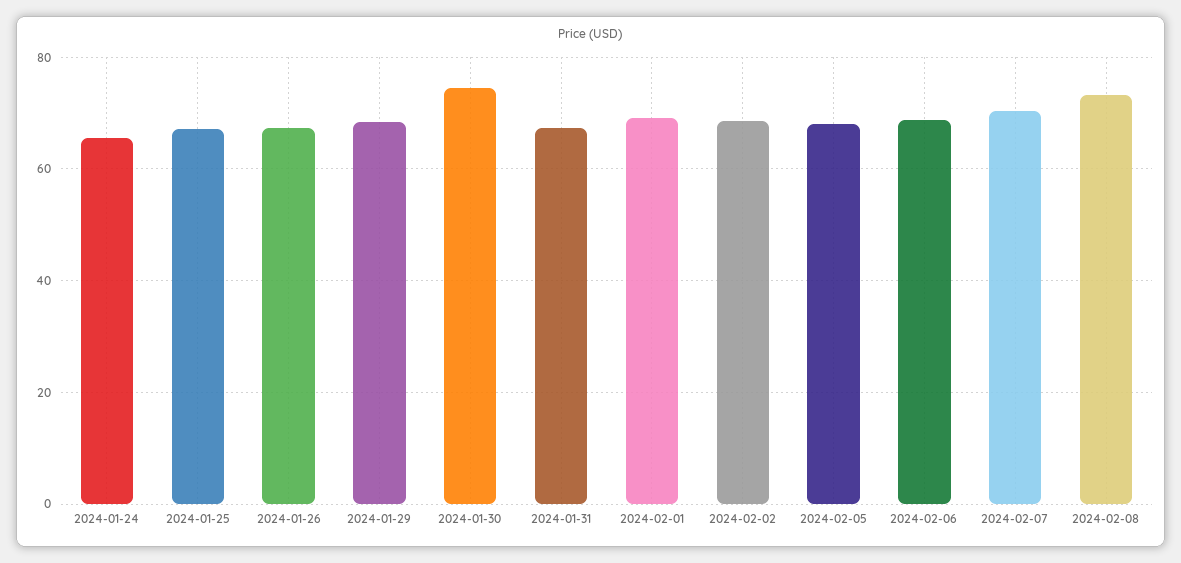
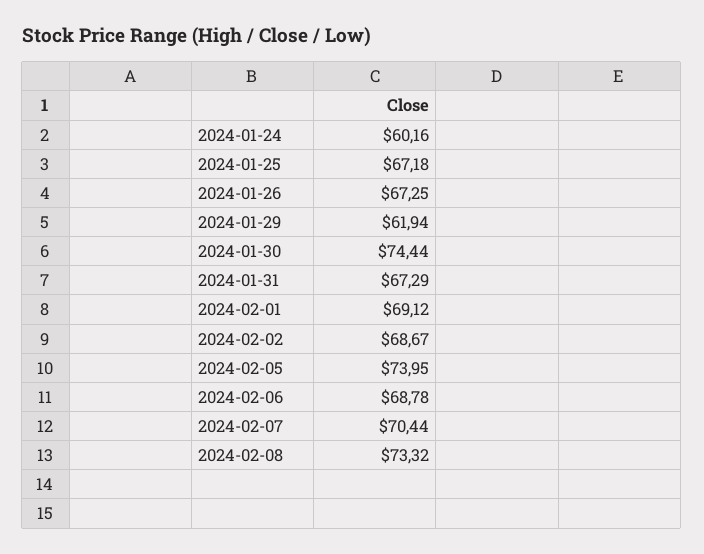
2024-01-24: 66 -> 60.16
2024-01-29: 68 -> 61.94
2024-02-05: 68 -> 73.95

